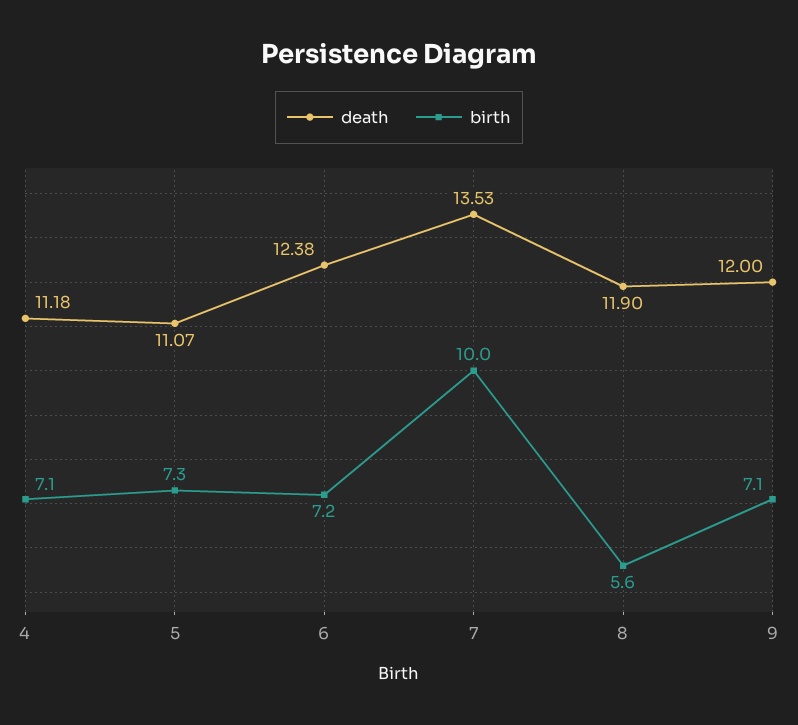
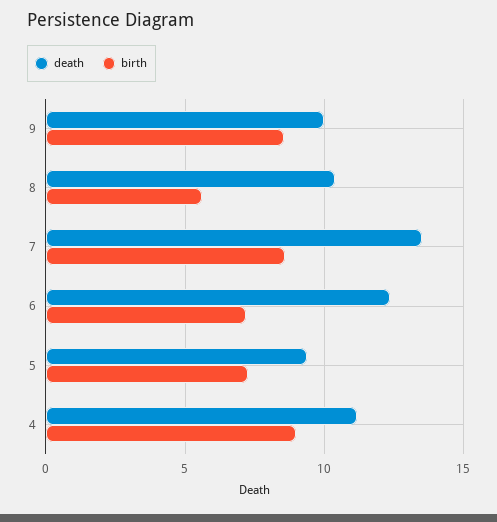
birth, 4: 7.1 -> 9
death, 5: 11.07 -> 9.5
birth, 7: 10 -> 8.5
death, 8: 11.9 -> 10.5
death, 9: 12 -> 10
birth, 9: 7.1 -> 8.5

